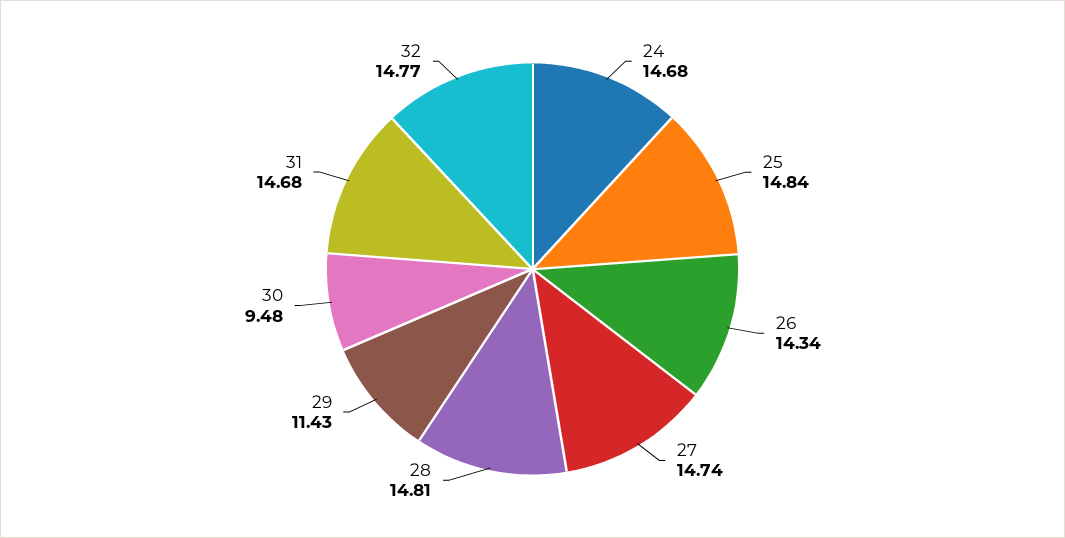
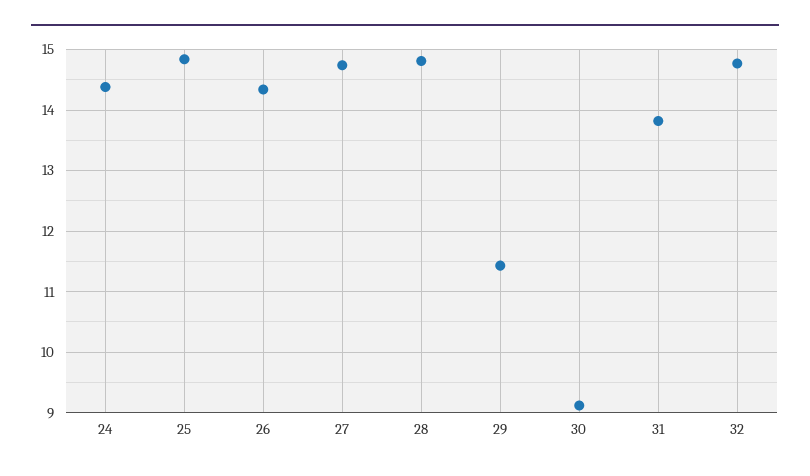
24: 14.68 -> 14.4
30: 9.48 -> 9.1
31: 14.68 -> 13.8

